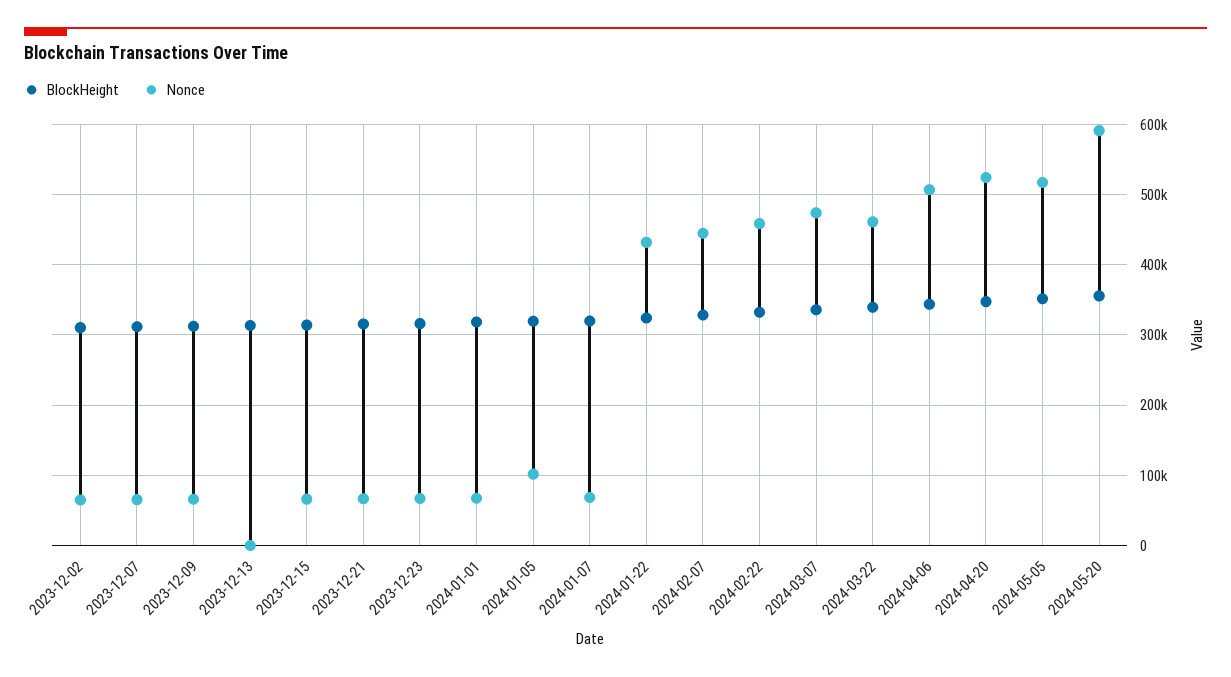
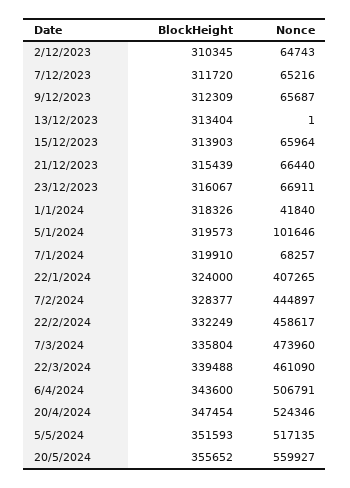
Nonce, 2024-01-01: 70000 -> 41840
Nonce, 2024-01-22: 430000 -> 407265
Nonce, 2024-05-20: 590000 -> 559927

